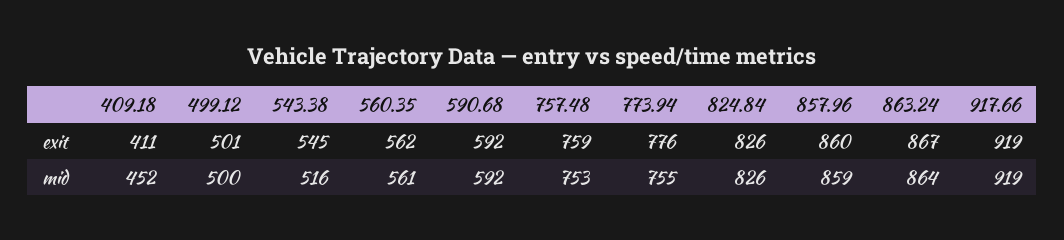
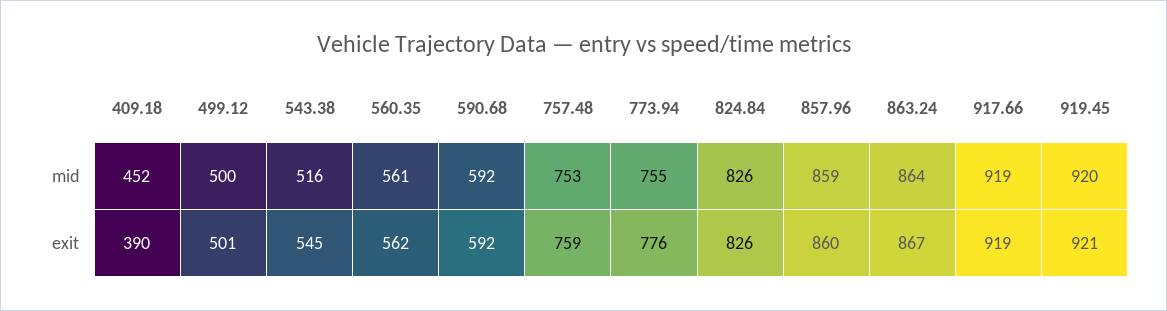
409.18, exit: 411 -> 390
919.45, mid: none -> 920
919.45, exit: none -> 921

